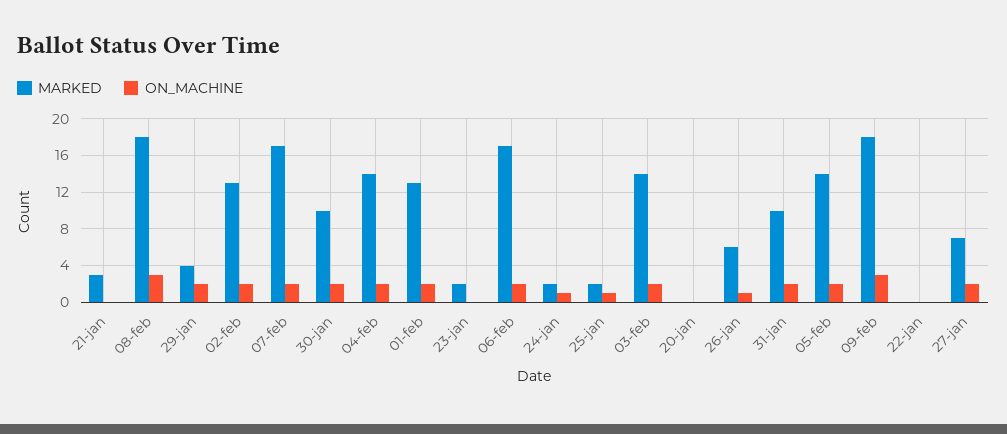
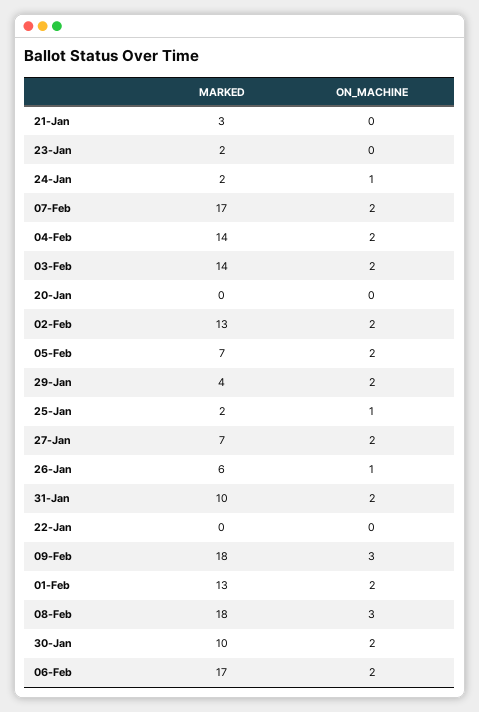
MARKED, 05-feb: 14 -> 7

